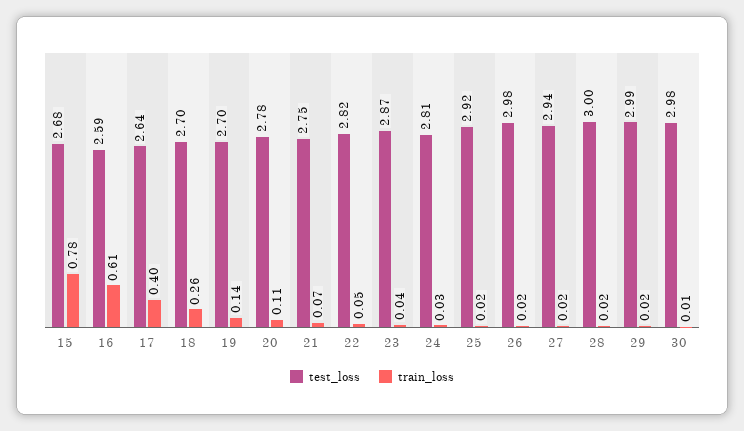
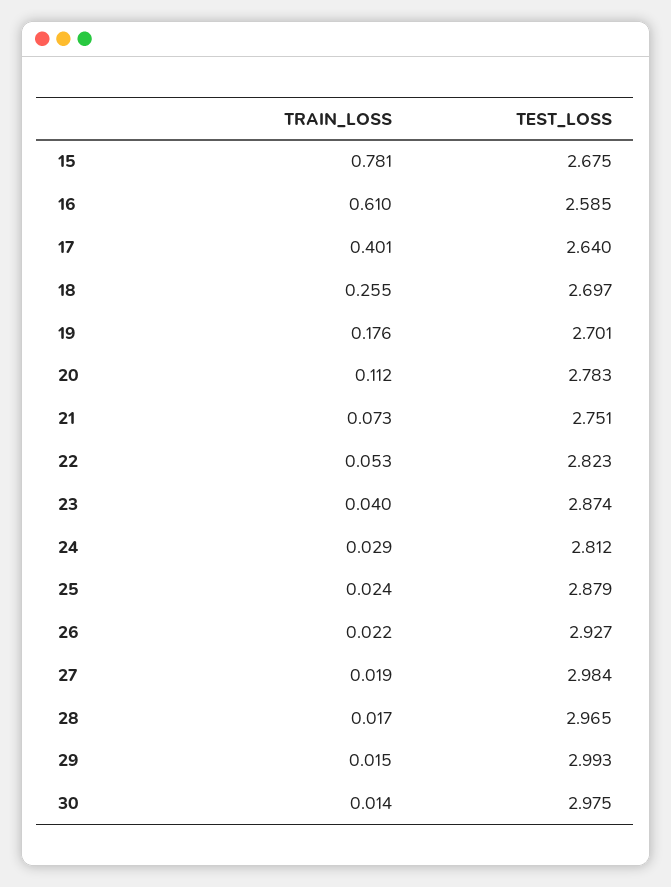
train_loss, 19: 0.14 -> 0.176
test_loss, 25: 2.92 -> 2.879
test_loss, 26: 2.98 -> 2.927
test_loss, 27: 2.94 -> 2.984
test_loss, 28: 3 -> 2.965

